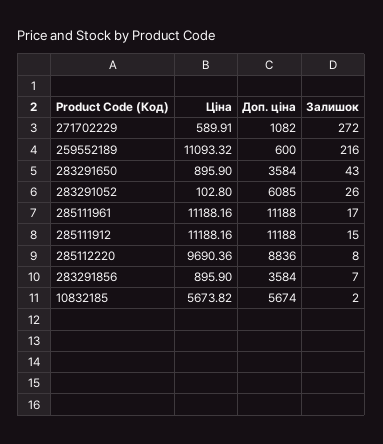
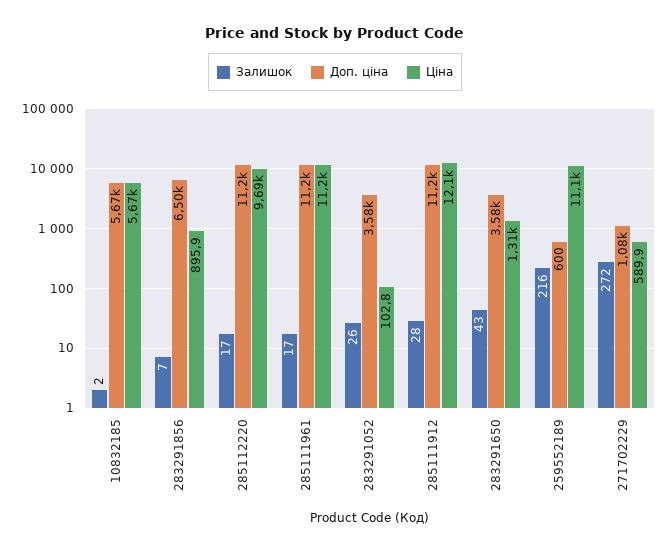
Ціна, 283291650: 895.9 -> 1310
Доп. ціна, 283291052: 6085 -> 3580
Ціна, 285111912: 11188.16 -> 12100
Залишок, 285111912: 15 -> 28
Доп. ціна, 285112220: 8836 -> 11200
Залишок, 285112220: 8 -> 17
Доп. ціна, 283291856: 3584 -> 6500

